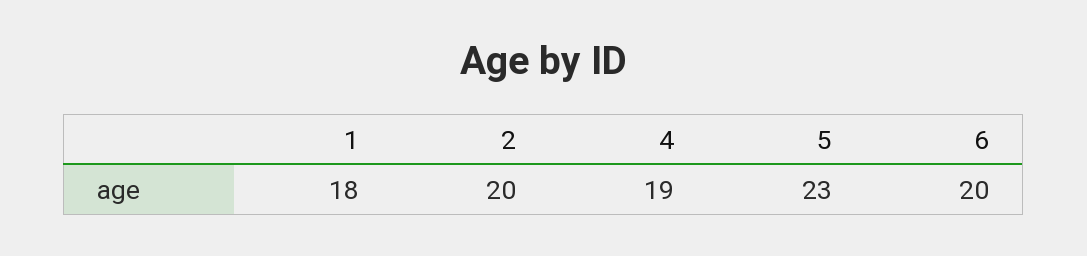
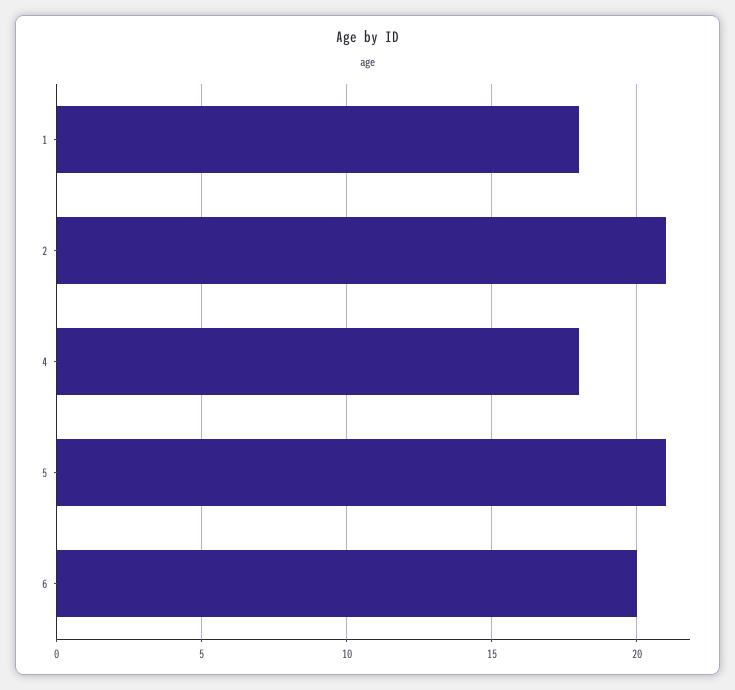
2: 20 -> 21
4: 19 -> 18
5: 23 -> 21

